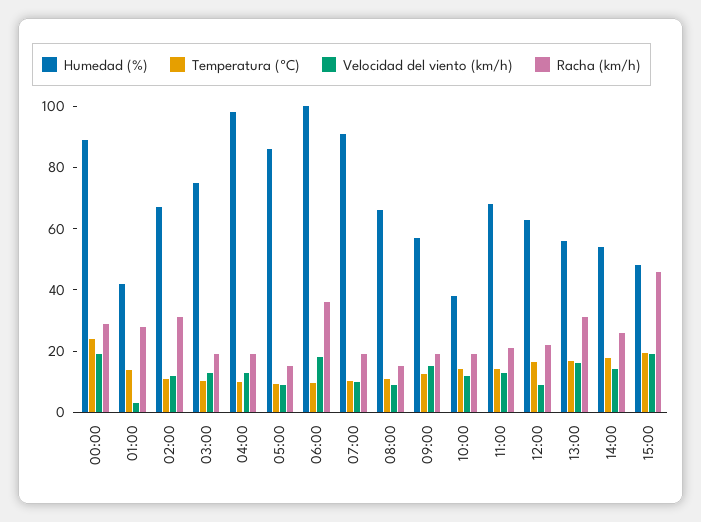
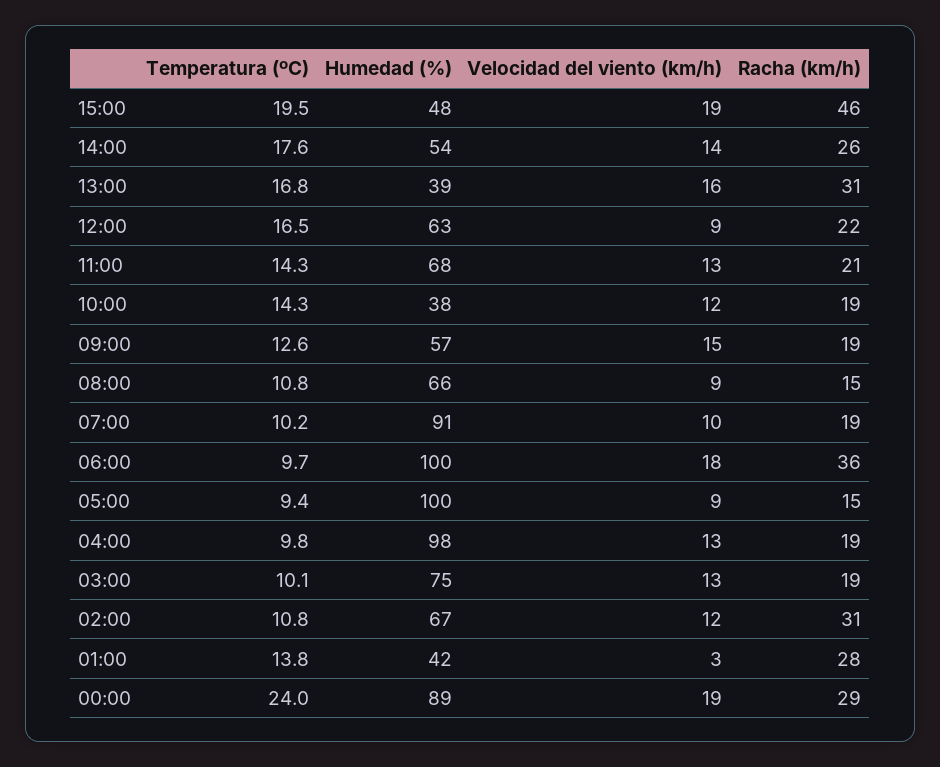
Humedad (%), 05:00: 85 -> 100
Humedad (%), 13:00: 55 -> 39

